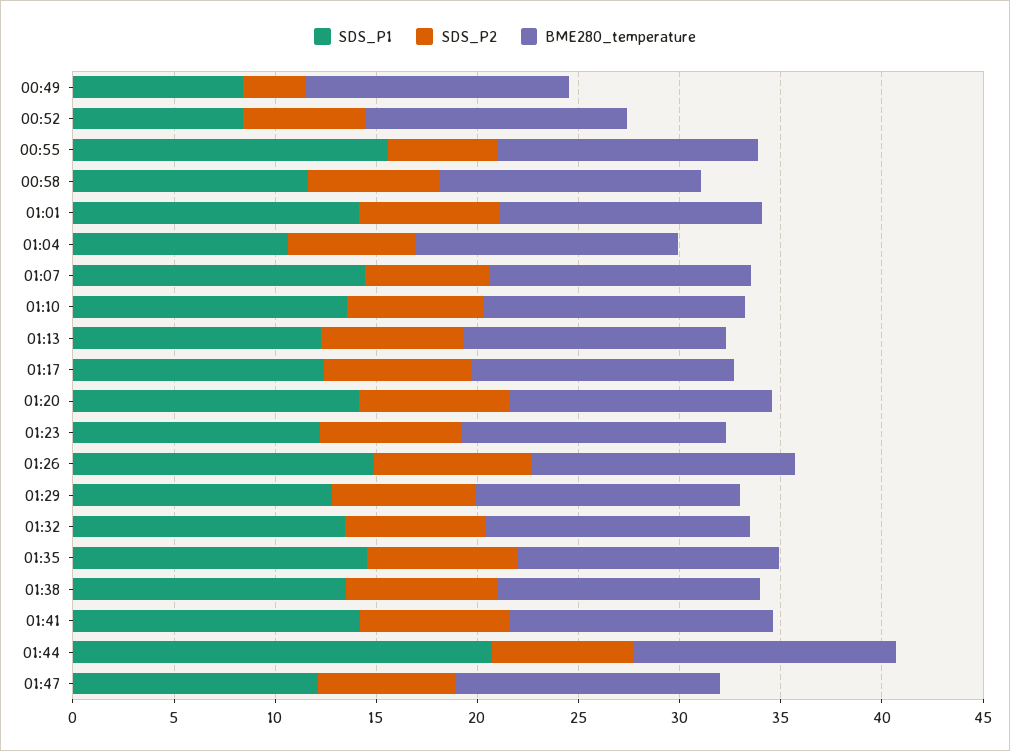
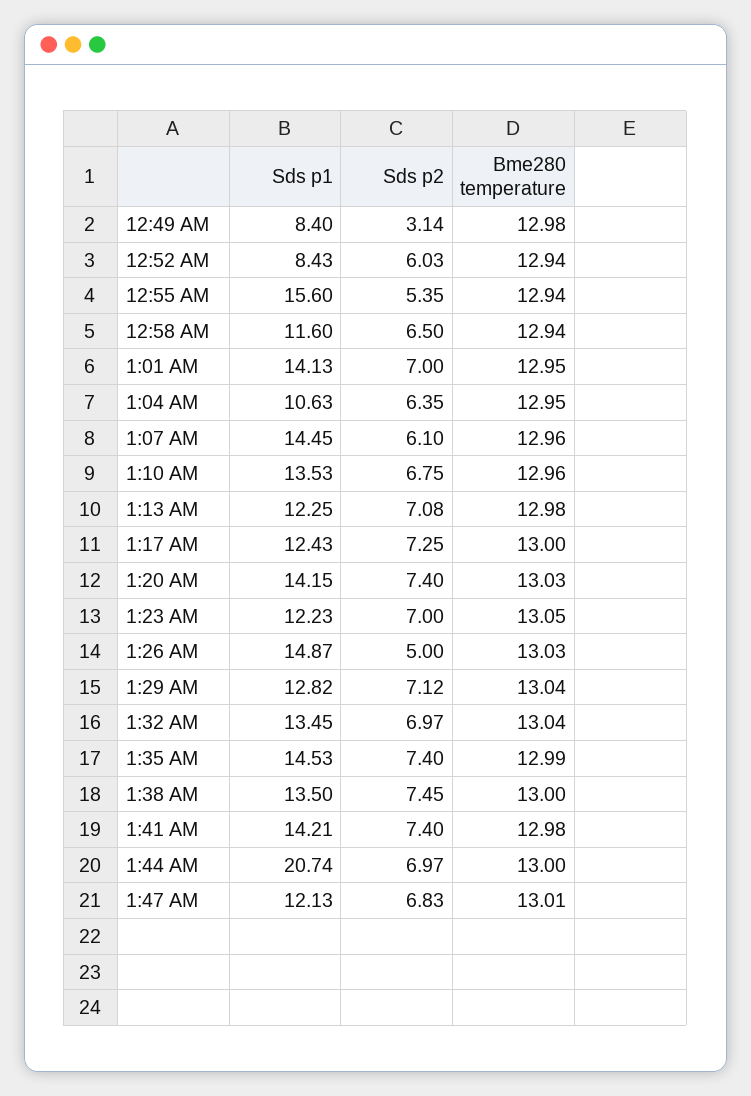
SDS_P2, 01:26: 8 -> 5

